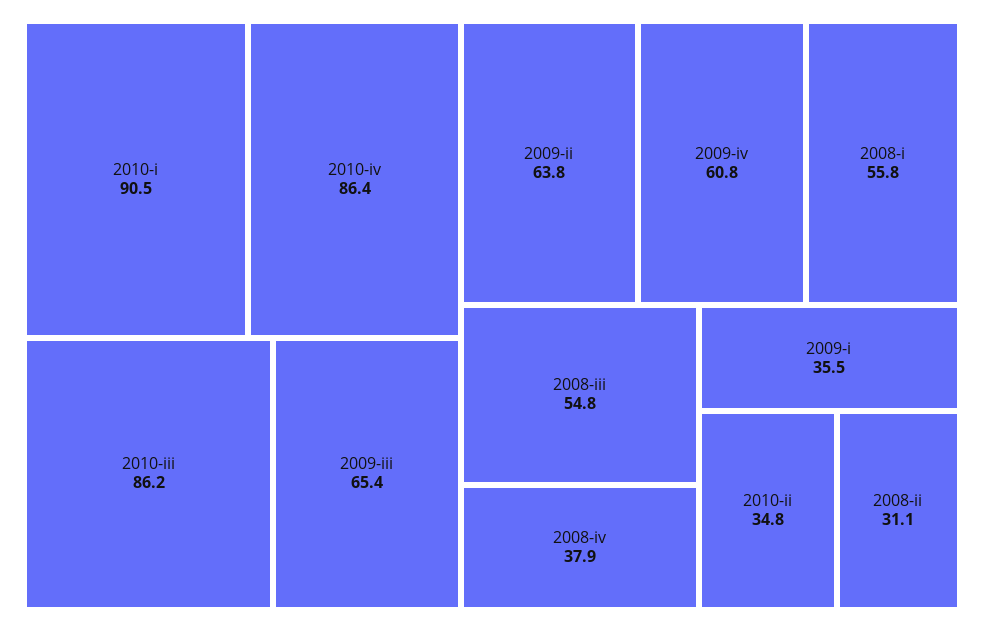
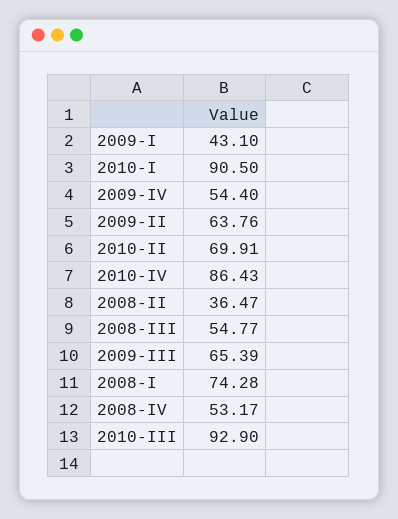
2010-iii: 86.2 -> 92.9
2009-iv: 60.8 -> 54.4
2008-i: 55.8 -> 74.28
2008-iv: 37.9 -> 53.17
2009-i: 35.5 -> 43.1
2010-ii: 34.8 -> 69.91
2008-ii: 31.1 -> 36.47

